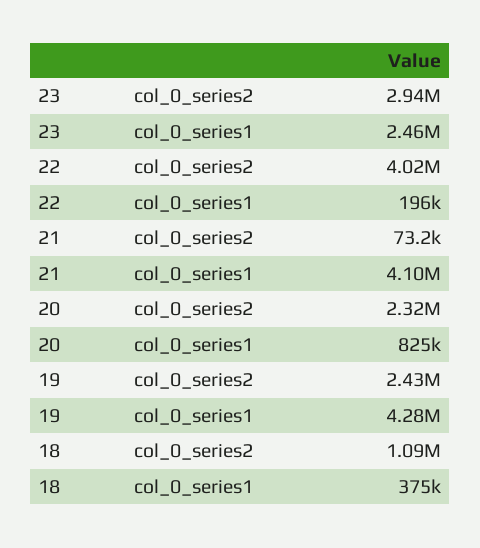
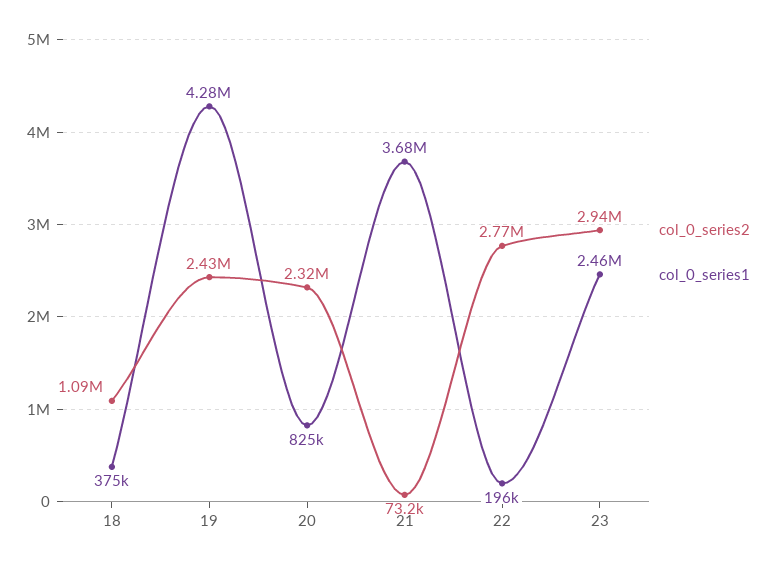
col_0_series2, 22: 4020000 -> 2770000
col_0_series1, 21: 4100000 -> 3680000

